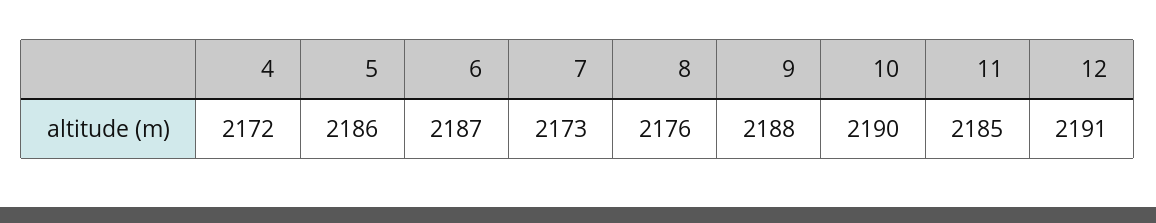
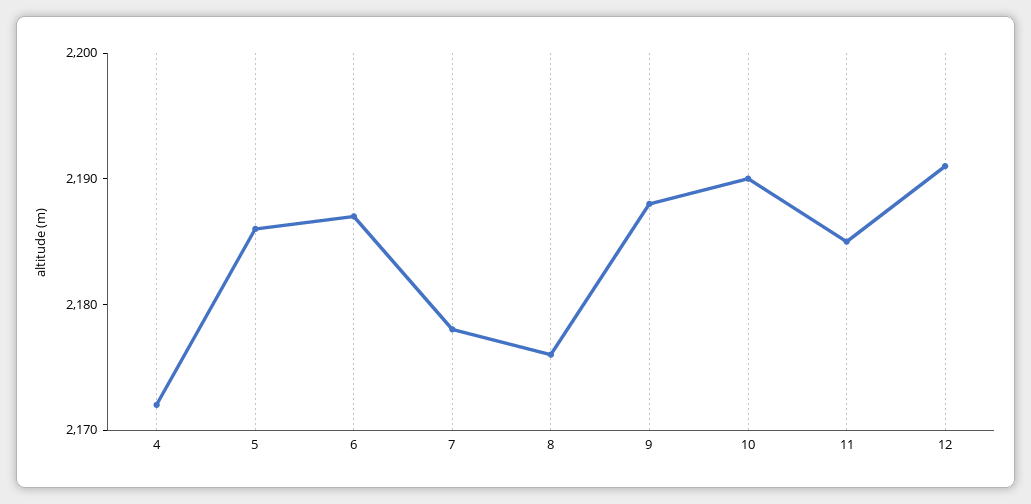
7: 2173 -> 2178

